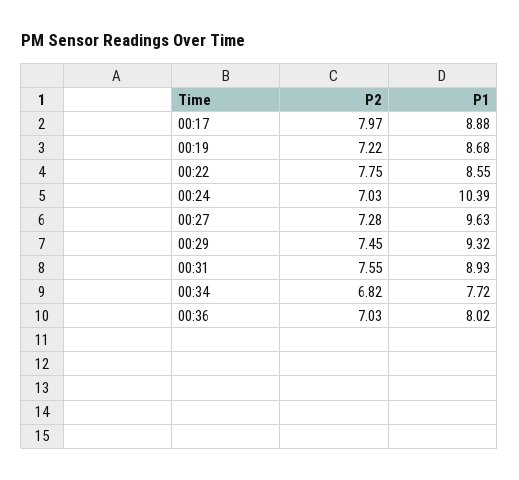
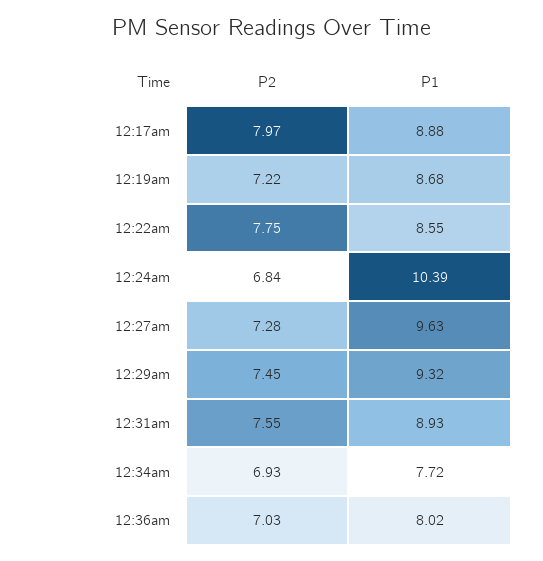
P2, 00:24: 7.03 -> 6.84
P2, 00:34: 6.82 -> 6.93

